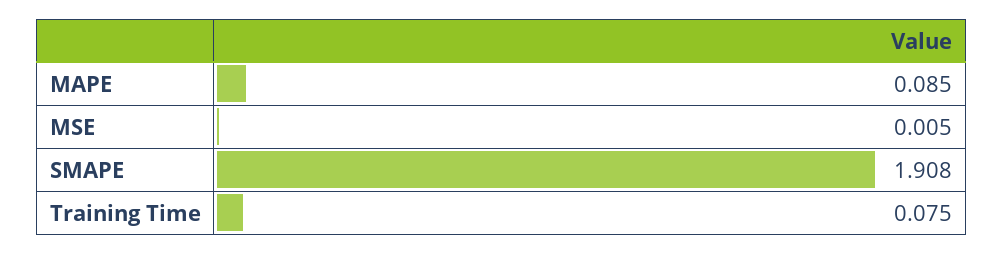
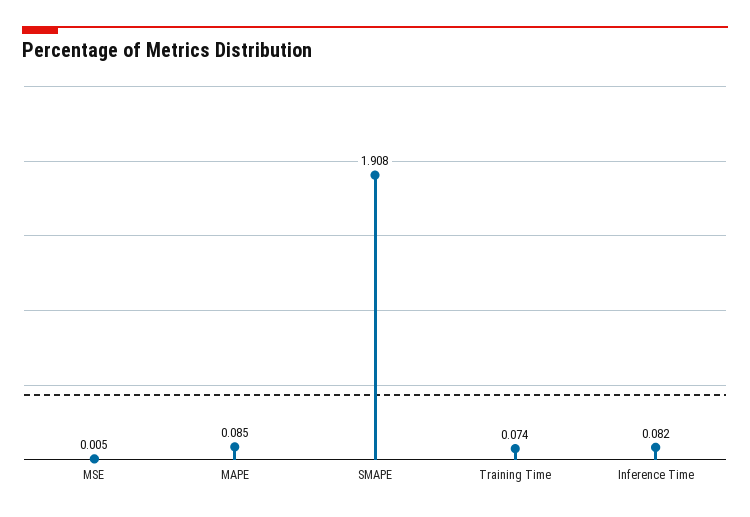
Training Time: 0.075 -> 0.074
Inference Time: none -> 0.082

